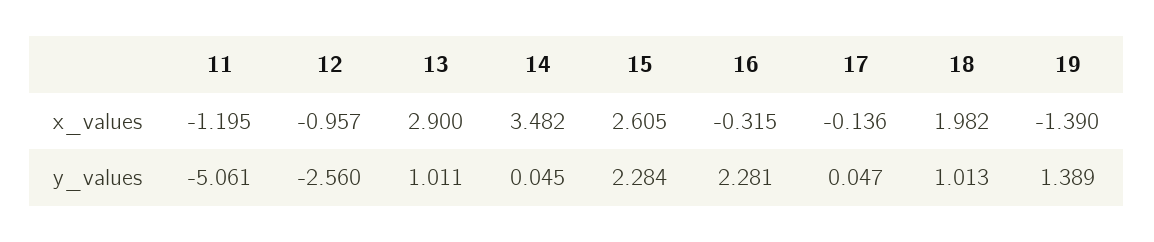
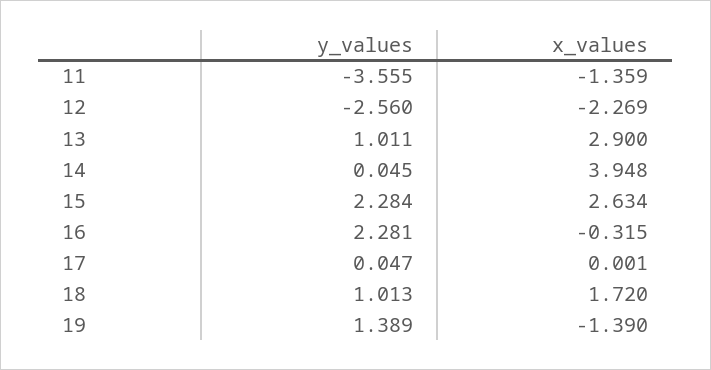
11, x_values: -1.195 -> -1.359
12, x_values: -0.957 -> -2.269
14, x_values: 3.482 -> 3.948
15, x_values: 2.605 -> 2.634
17, x_values: -0.136 -> 0.001
18, x_values: 1.982 -> 1.72
11, y_values: -5.061 -> -3.555

